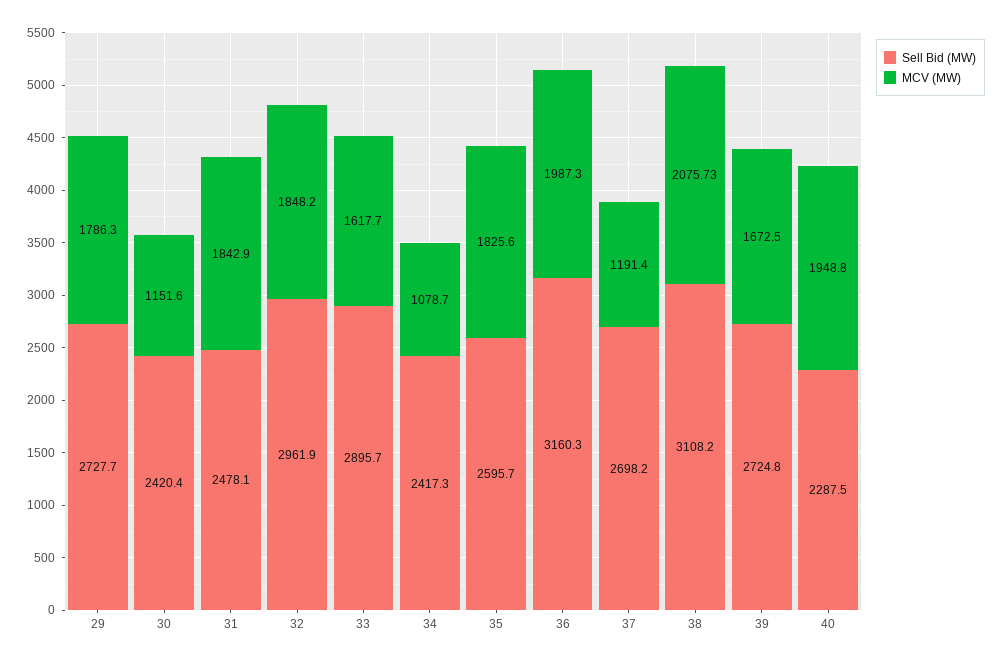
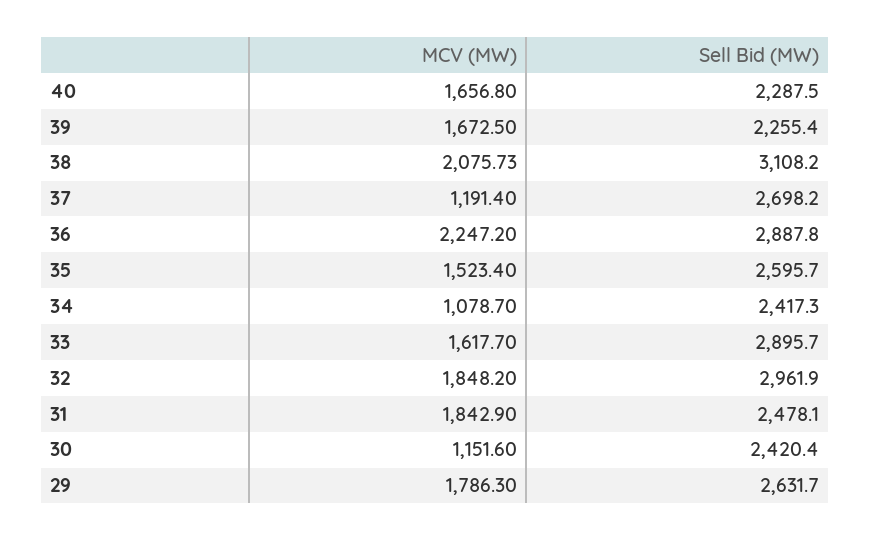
Sell Bid (MW), 29: 2727.7 -> 2631.7
MCV (MW), 35: 1825.6 -> 1523.4
Sell Bid (MW), 36: 3160.3 -> 2887.8
MCV (MW), 36: 1987.3 -> 2247.2
Sell Bid (MW), 39: 2724.8 -> 2255.4
MCV (MW), 40: 1948.8 -> 1656.8

